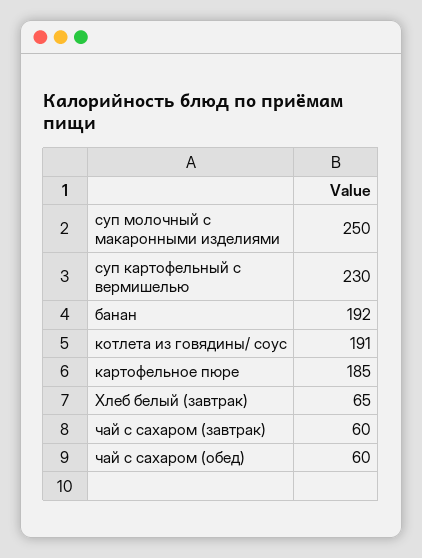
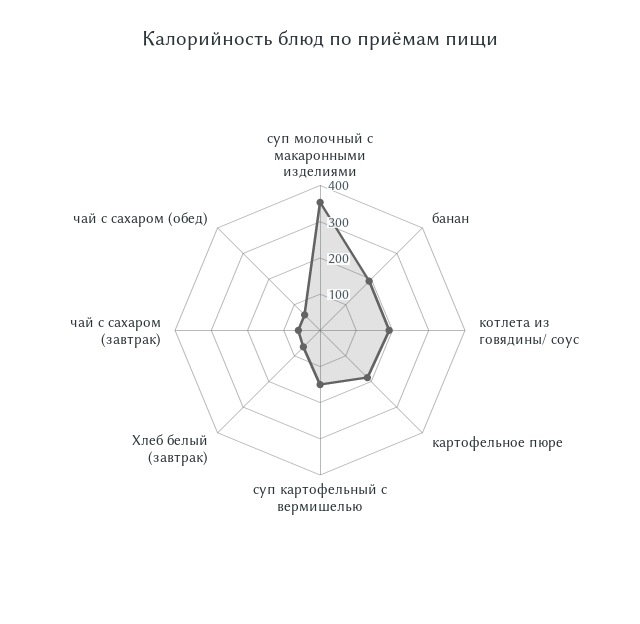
суп молочный с макаронными изделиями: 250 -> 350
суп картофельный с вермишелью: 230 -> 150

